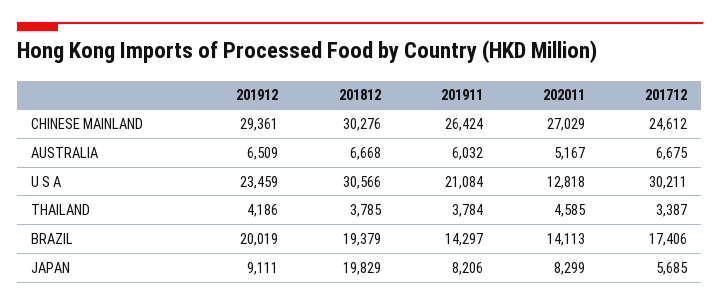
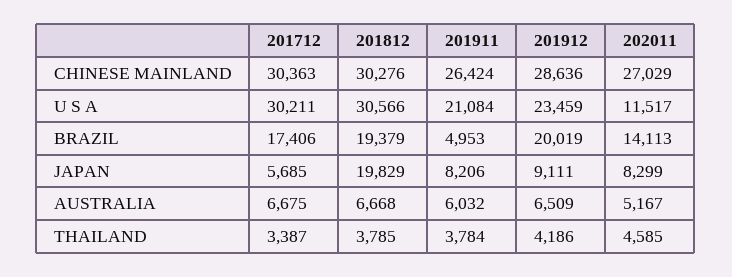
201912, CHINESE MAINLAND: 29361 -> 28636
201712, CHINESE MAINLAND: 24612 -> 30363
202011, U S A: 12818 -> 11517
201911, BRAZIL: 14297 -> 4953

